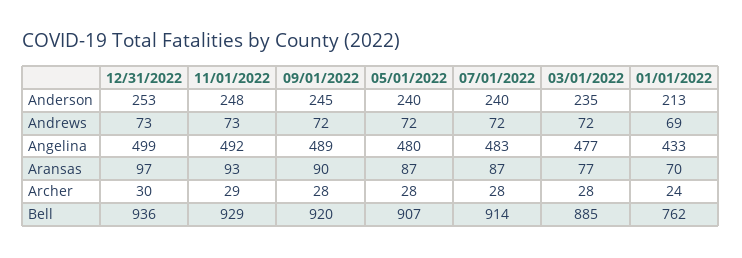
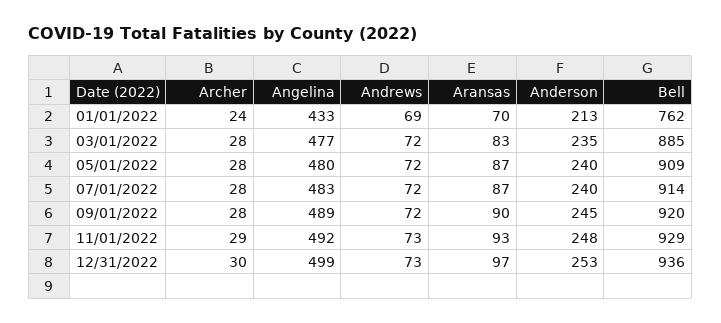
03/01/2022, Aransas: 77 -> 83
05/01/2022, Bell: 907 -> 909

